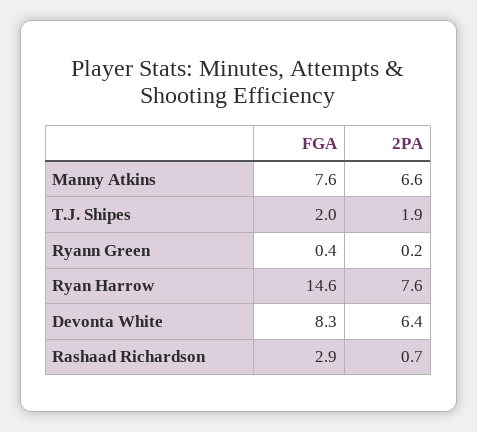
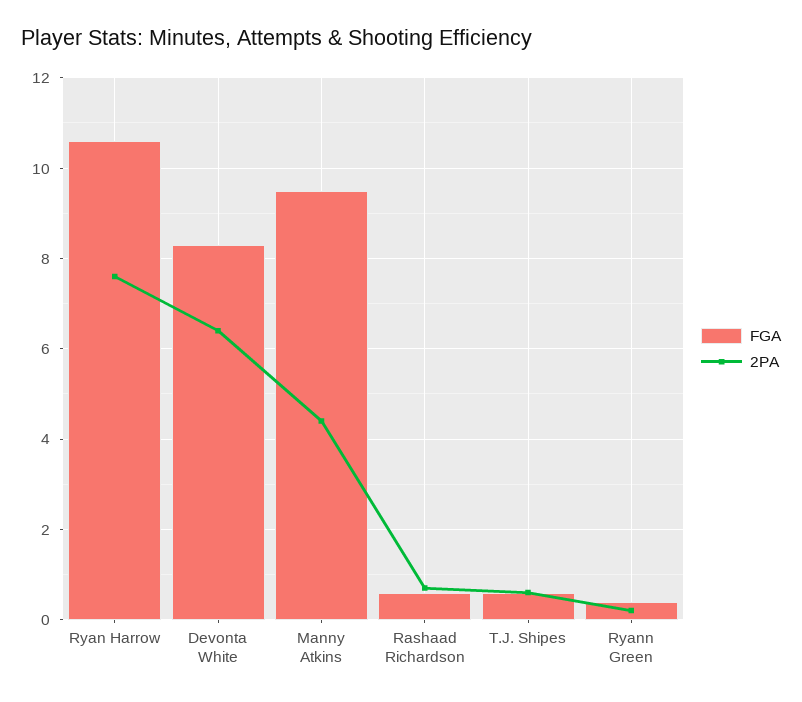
FGA, Manny Atkins: 7.6 -> 9.5
2PA, Manny Atkins: 6.6 -> 4.5
FGA, T.J. Shipes: 2 -> 0.5
2PA, T.J. Shipes: 1.9 -> 0.5
FGA, Ryan Harrow: 14.6 -> 10.5
FGA, Rashaad Richardson: 2.9 -> 0.5

